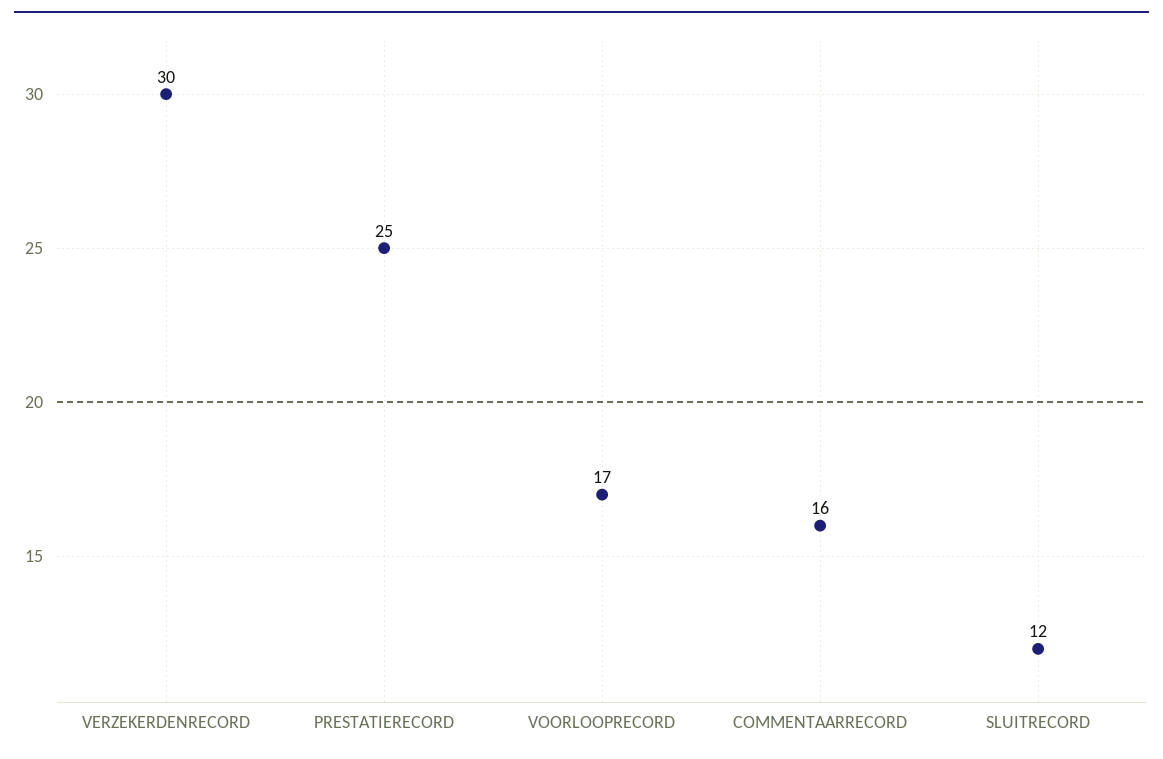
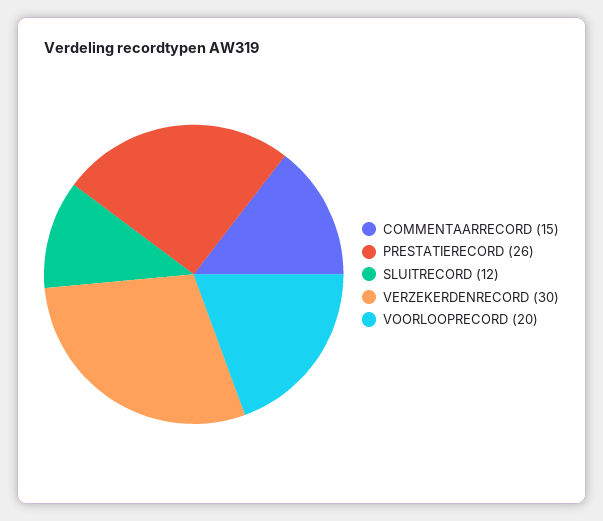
PRESTATIERECORD: 25 -> 26
VOORLOOPRECORD: 17 -> 20
COMMENTAARRECORD: 16 -> 15

